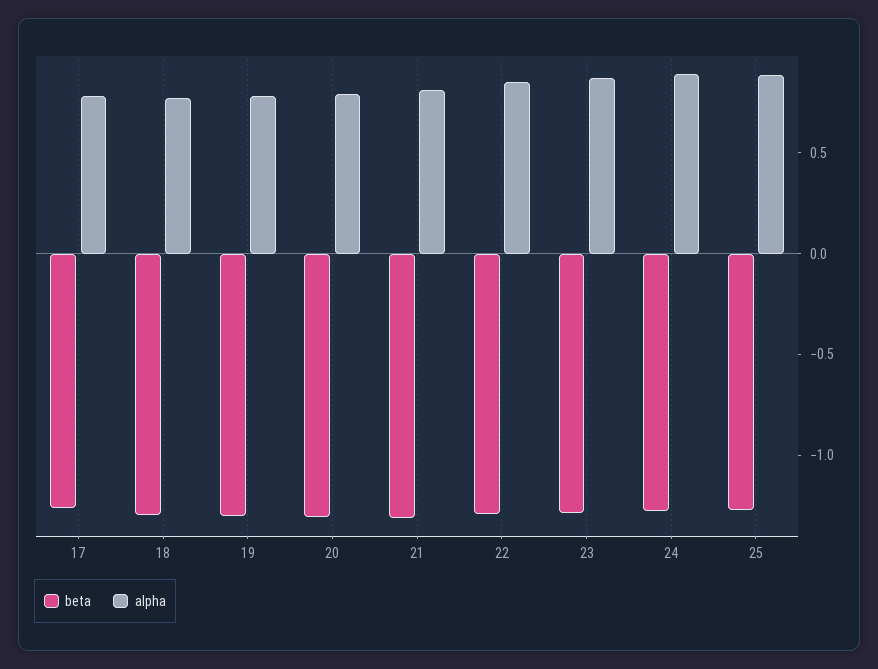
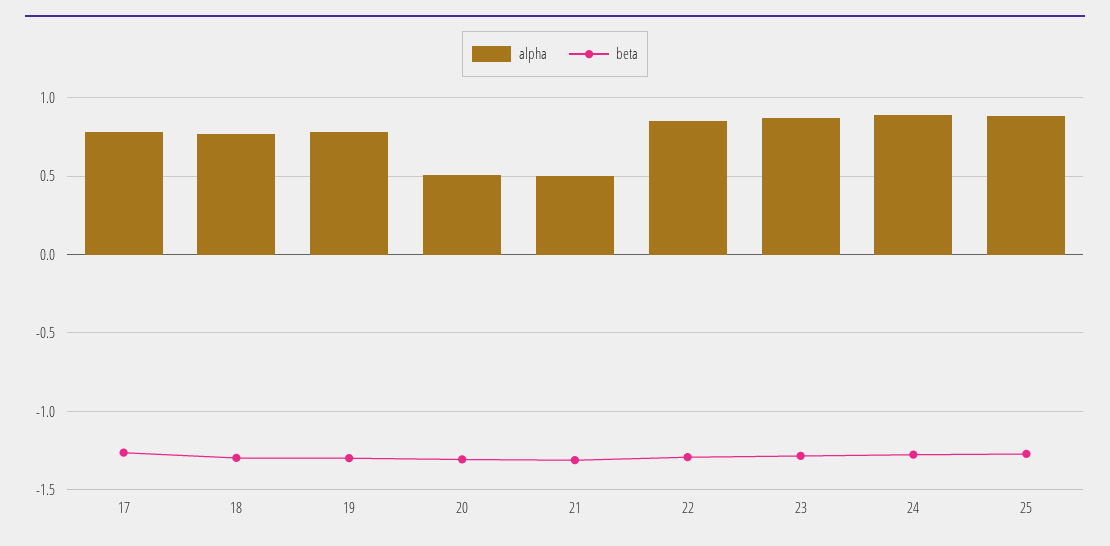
alpha, 20: 0.8 -> 0.5
alpha, 21: 0.8 -> 0.5

